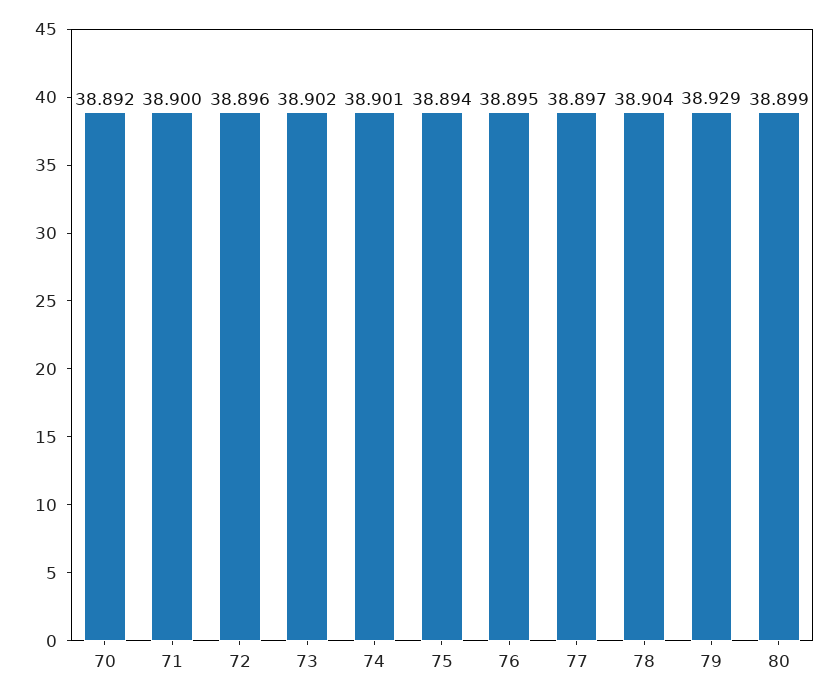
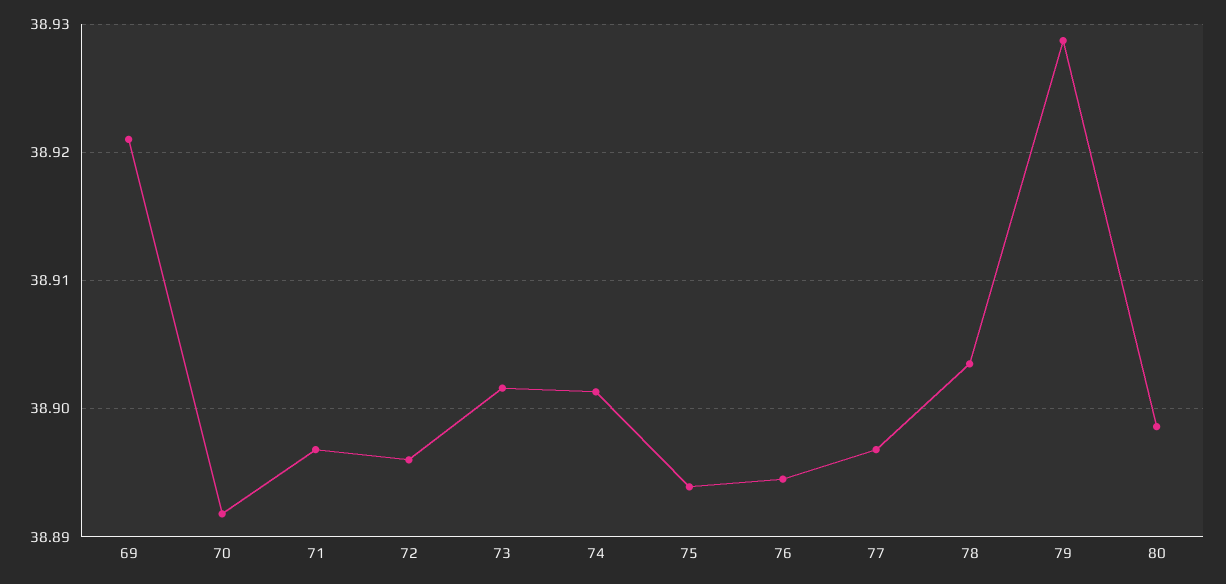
71: 38.9 -> 38.897
69: none -> 38.921

